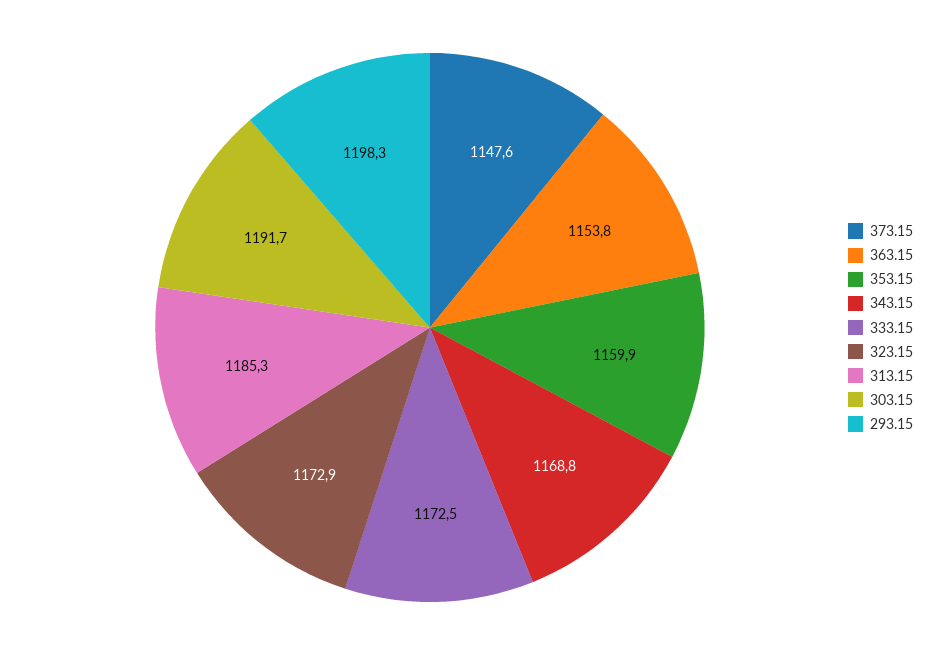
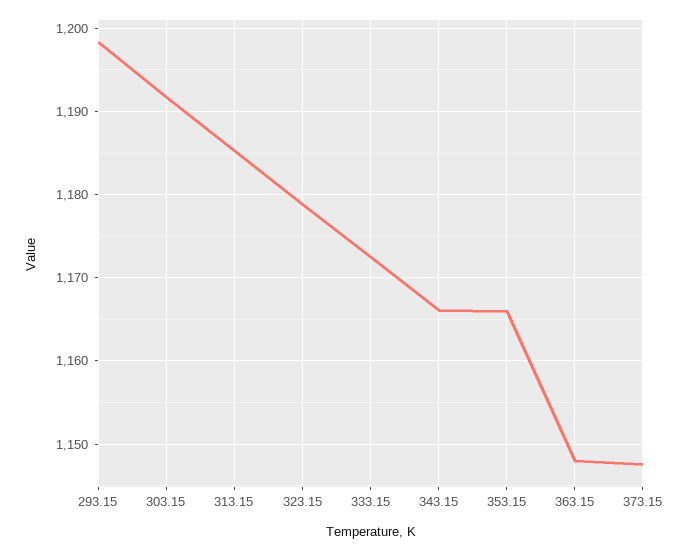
363.15: 1153.8 -> 1148
353.15: 1159.9 -> 1166
343.15: 1168.8 -> 1166
323.15: 1172.9 -> 1179

